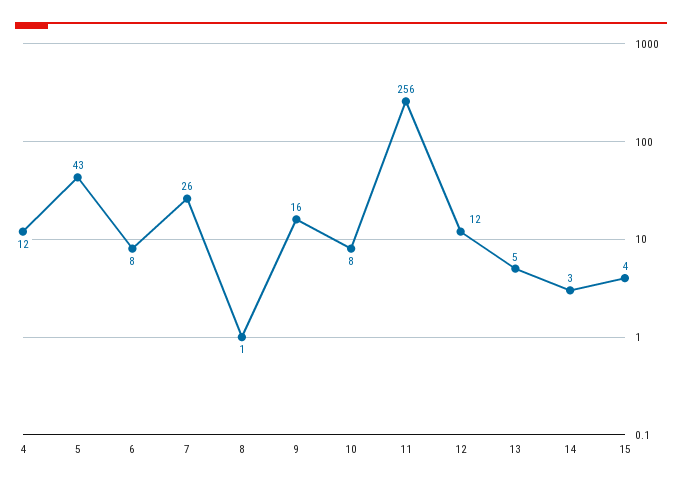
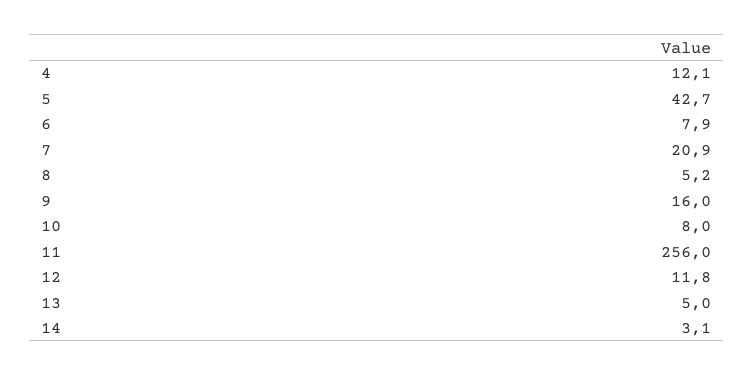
7: 26 -> 20.9
8: 1 -> 5.2
15: 4 -> none

